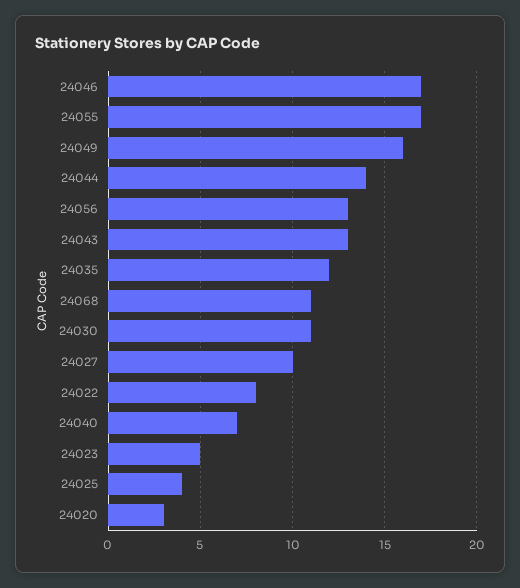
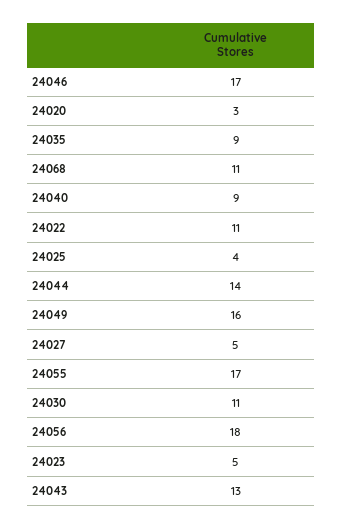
24056: 13 -> 18
24035: 12 -> 9
24027: 10 -> 5
24022: 8 -> 11
24040: 7 -> 9

